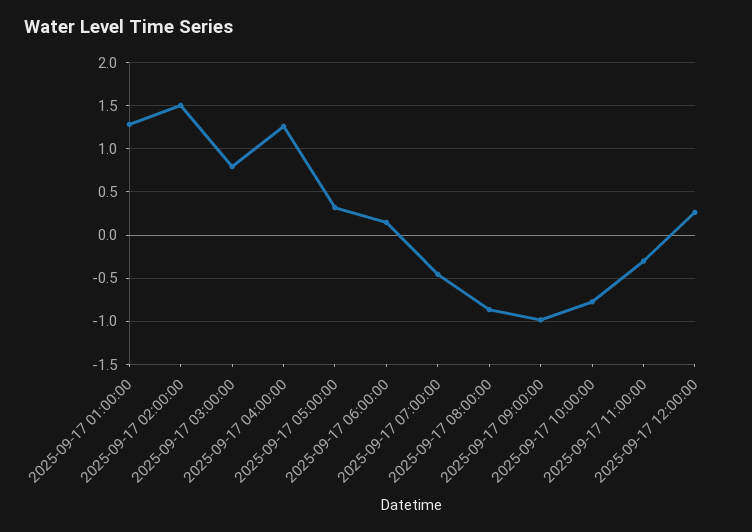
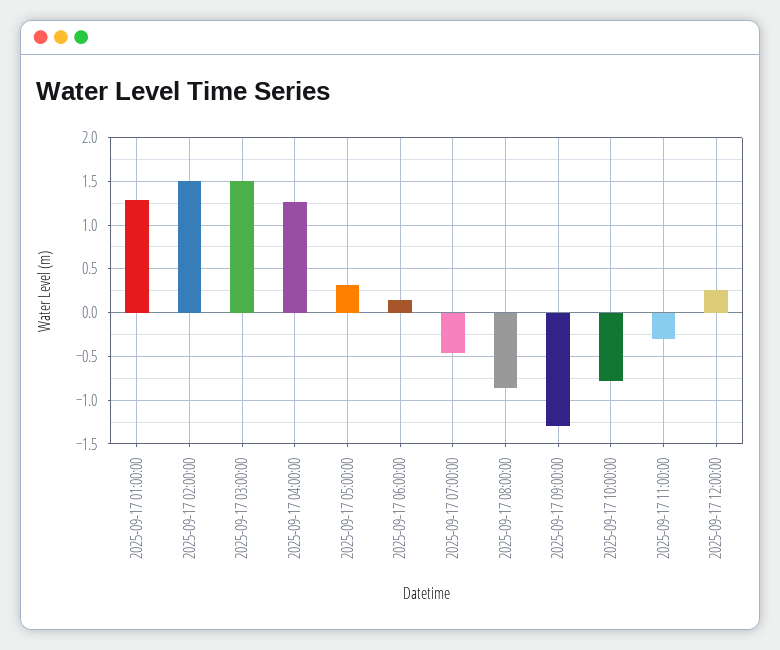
2025-09-17 03:00:00: 0.8 -> 1.5
2025-09-17 09:00:00: -1 -> -1.3

